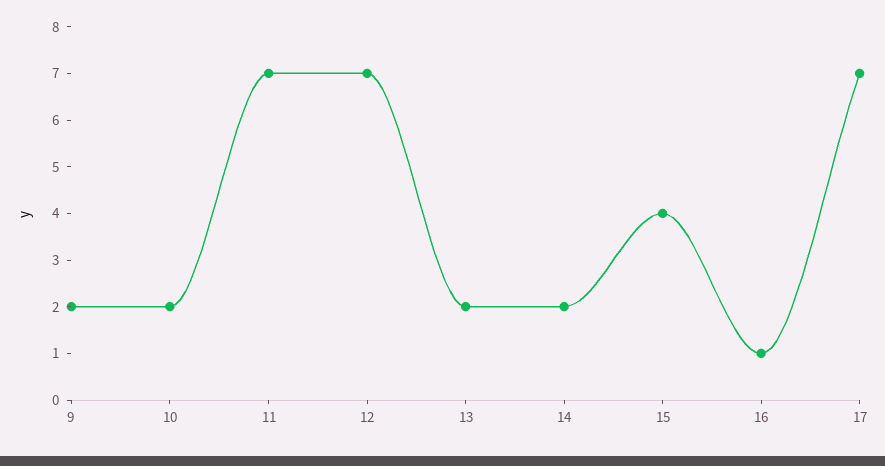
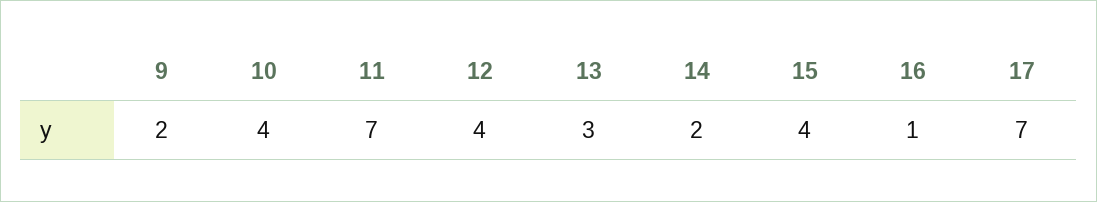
10: 2 -> 4
12: 7 -> 4
13: 2 -> 3

